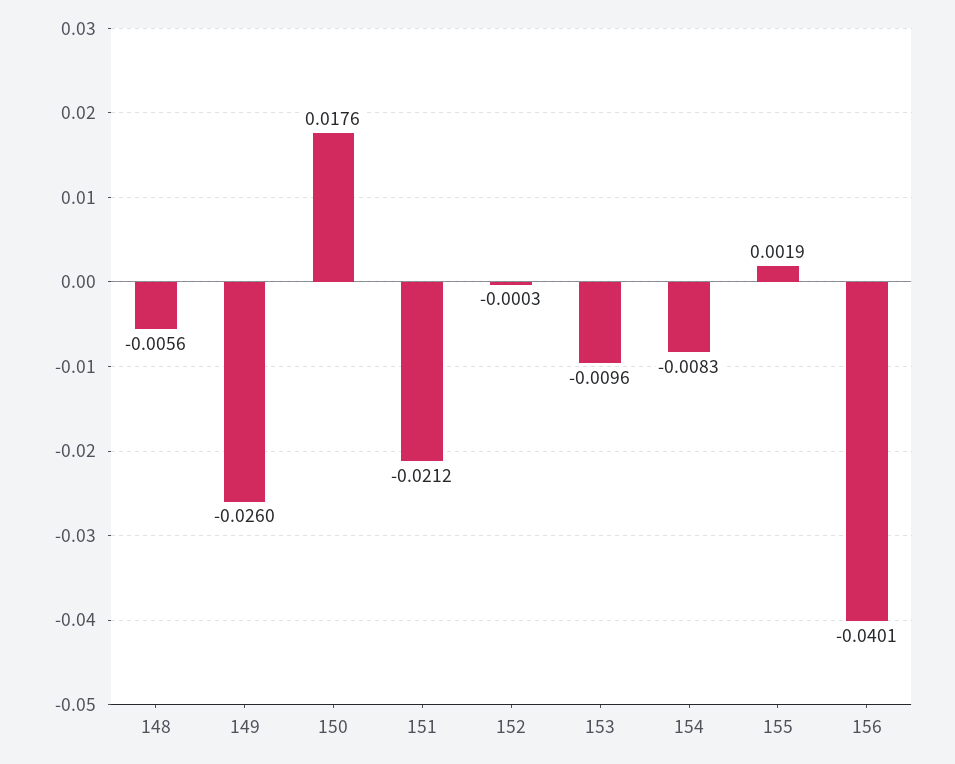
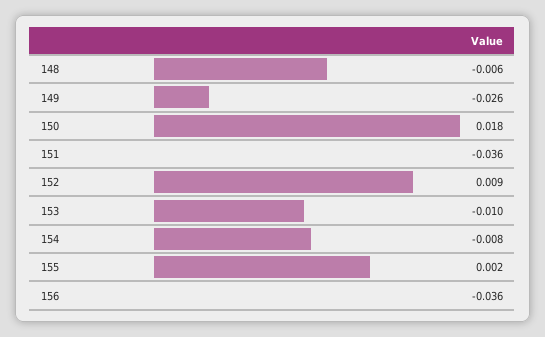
151: -0.0212 -> -0.036
152: -0.0003 -> 0.009
156: -0.0401 -> -0.036

